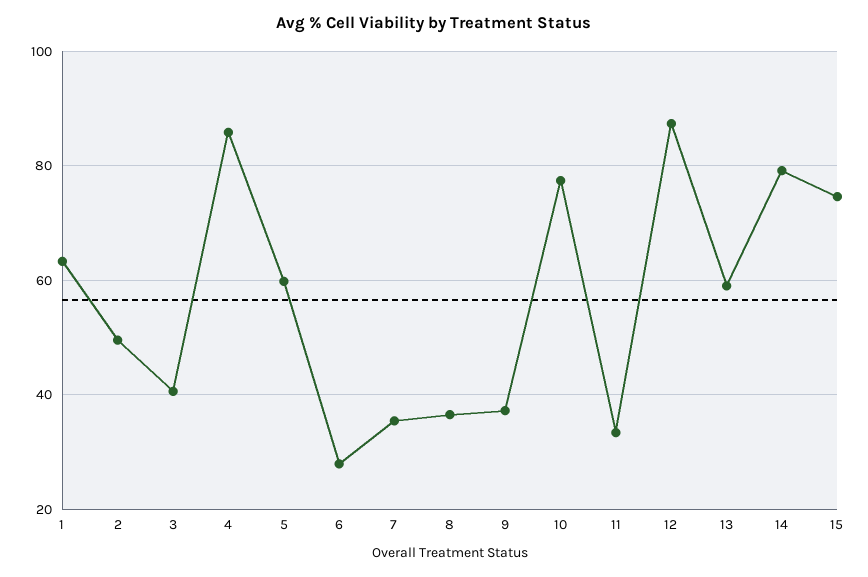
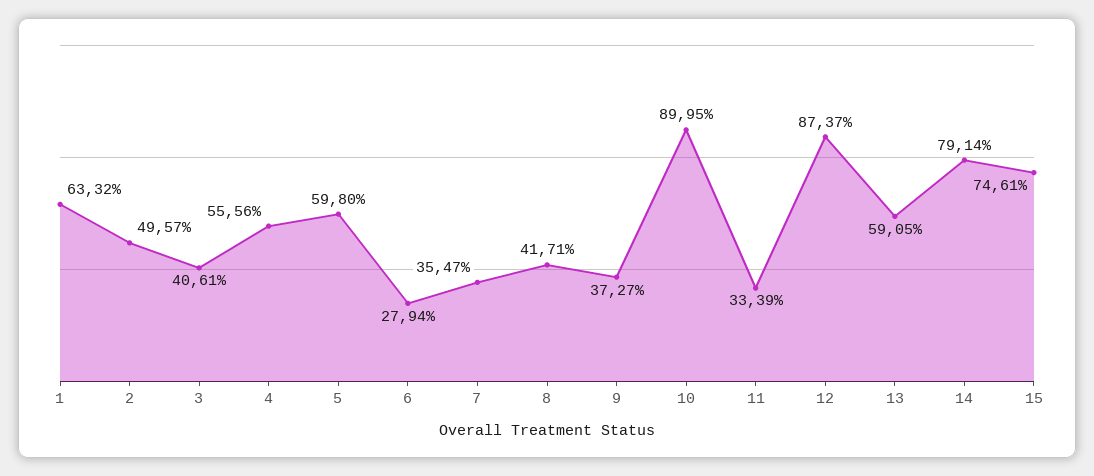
4: 86 -> 55.56
8: 36 -> 41.71
10: 78 -> 89.95

